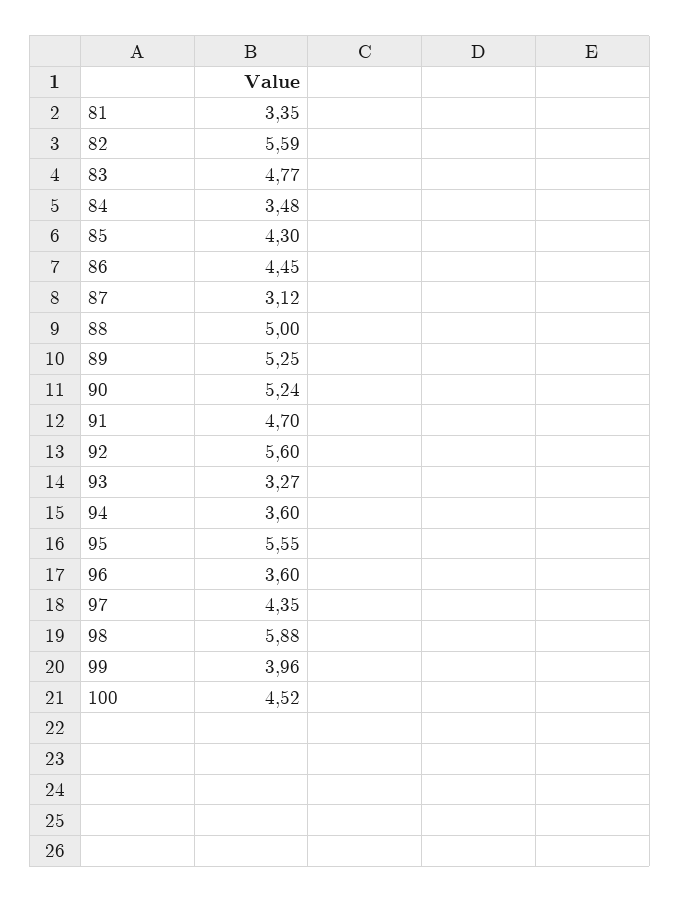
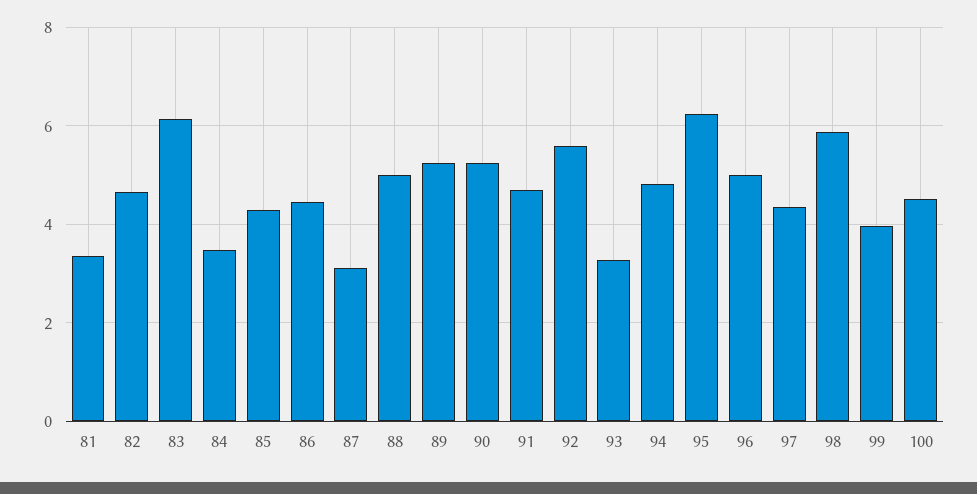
82: 5.59 -> 4.6
83: 4.77 -> 6.2
94: 3.6 -> 4.8
95: 5.55 -> 6.2
96: 3.6 -> 5

